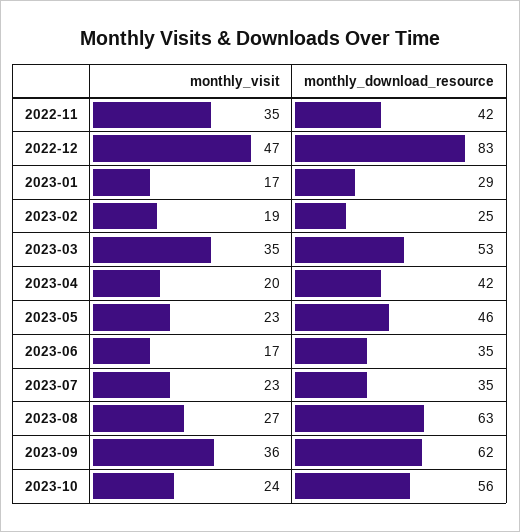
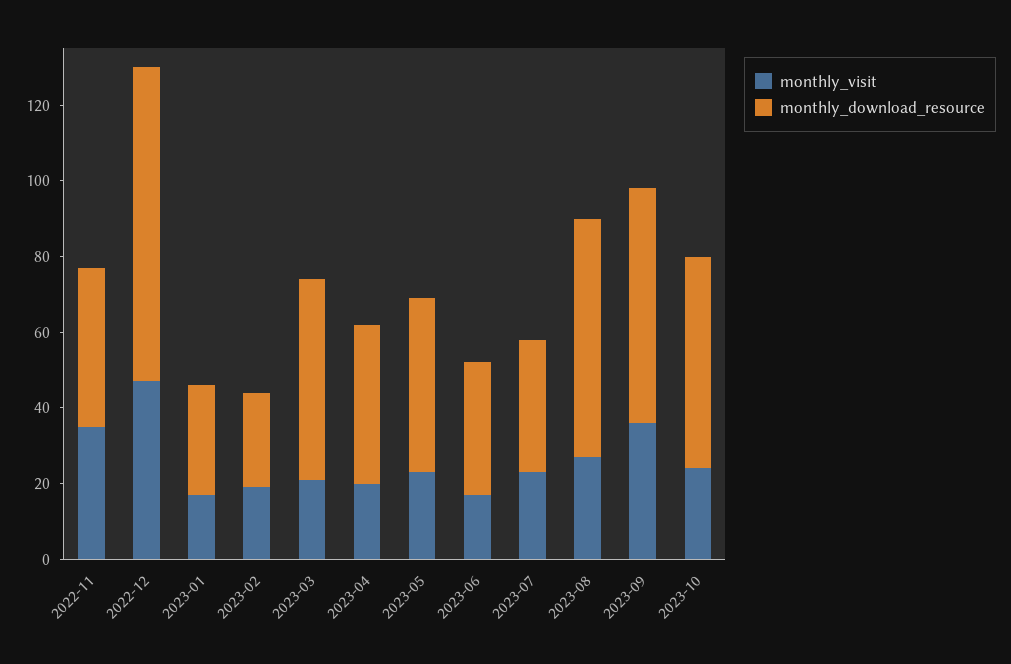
monthly_visit, 2023-03: 35 -> 20

